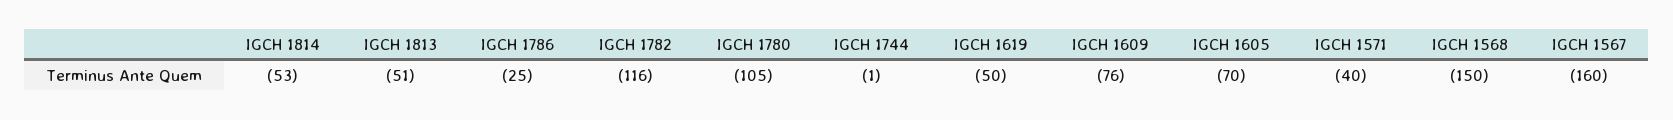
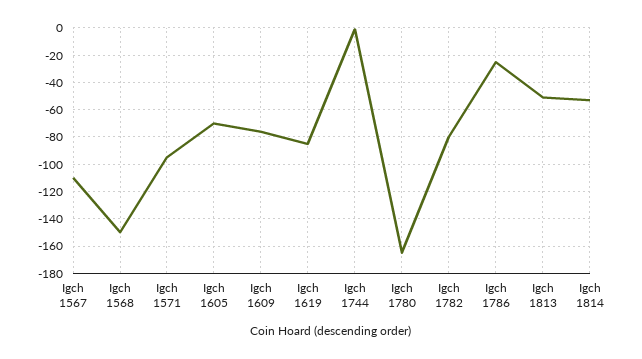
IGCH 1782: -116 -> -80
IGCH 1780: -105 -> -165
IGCH 1619: -50 -> -85
IGCH 1571: -40 -> -95
IGCH 1567: -160 -> -110

